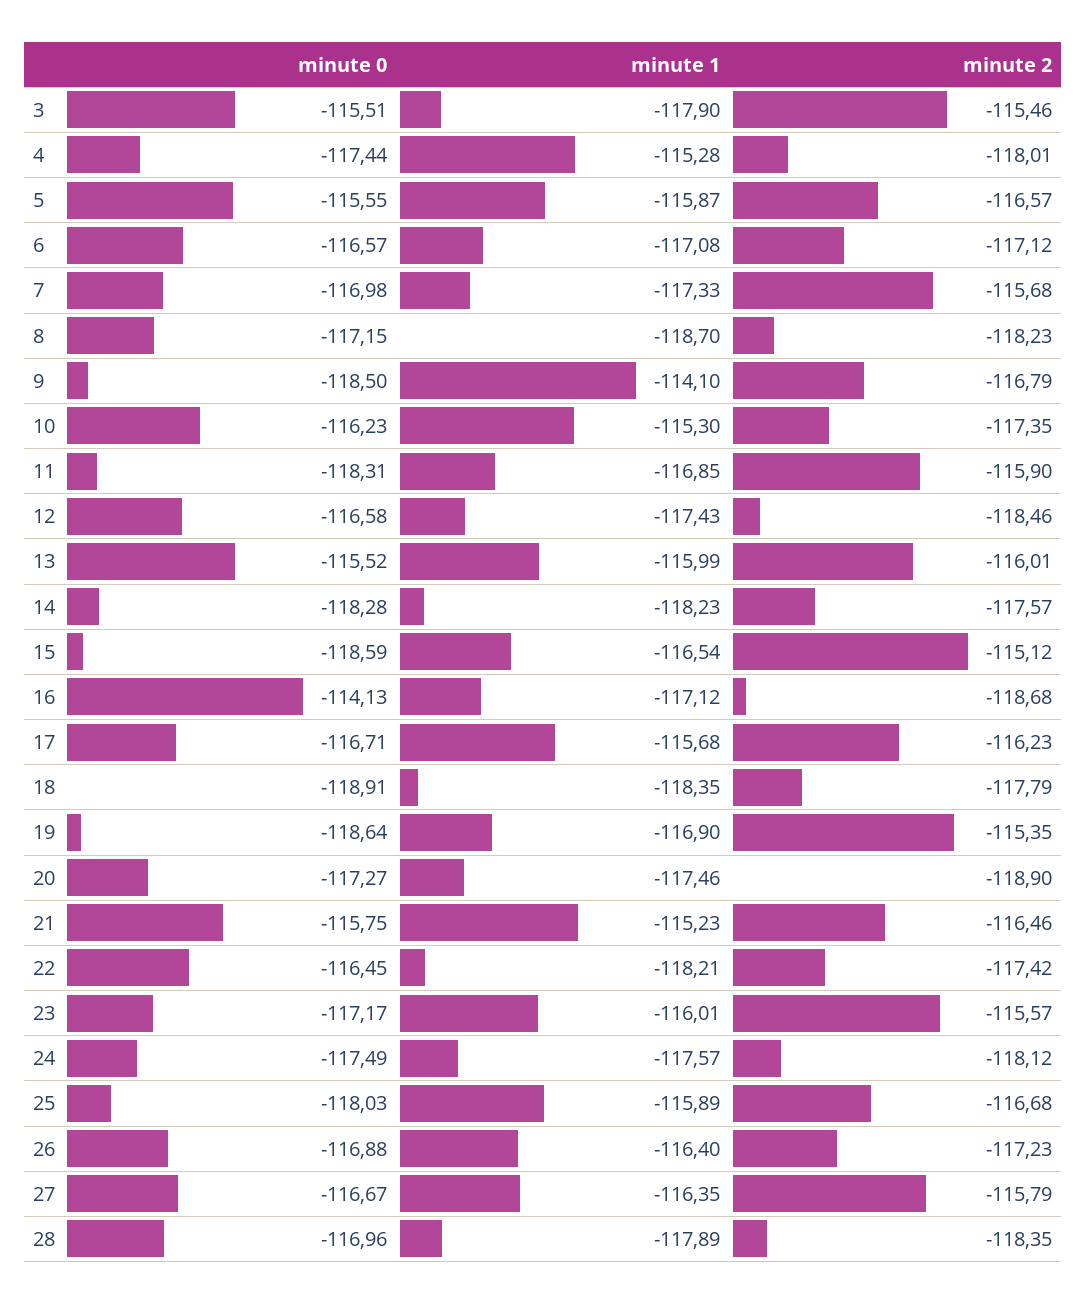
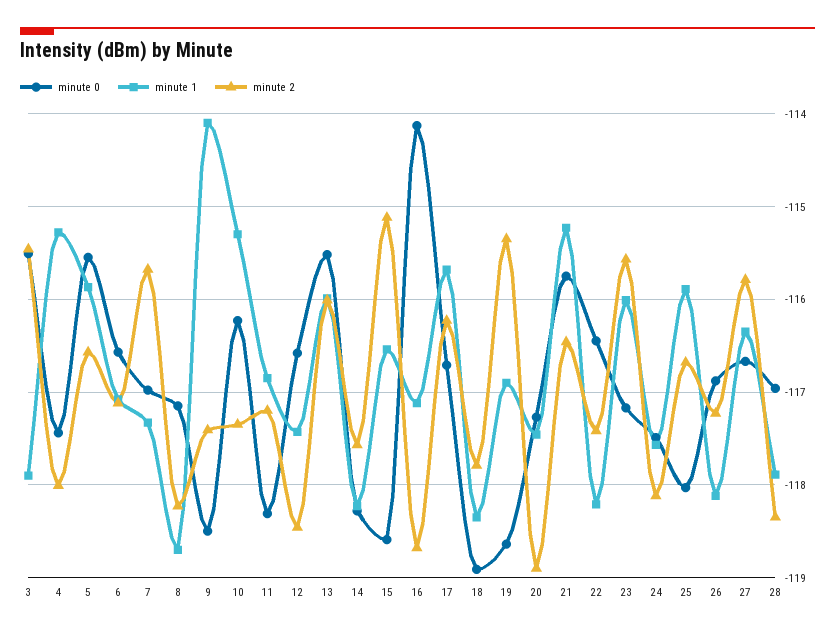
minute 2, 9: -116.79 -> -117.4
minute 2, 11: -115.9 -> -117.2
minute 1, 26: -116.4 -> -118.1

